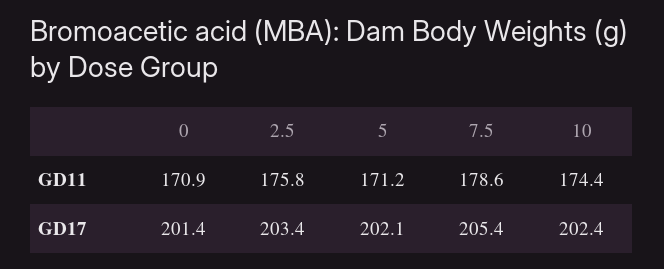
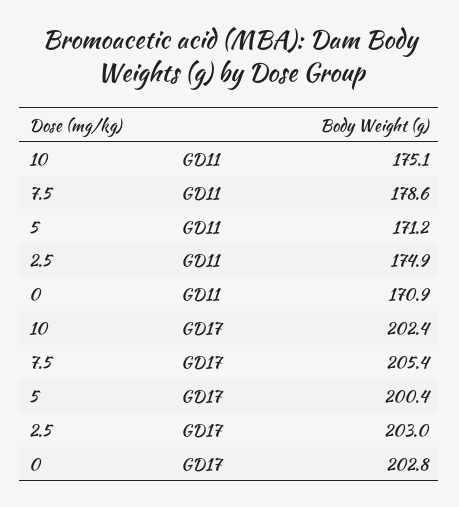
2.5, GD11: 175.8 -> 174.9
10, GD11: 174.4 -> 175.1
0, GD17: 201.4 -> 202.8
2.5, GD17: 203.4 -> 203
5, GD17: 202.1 -> 200.4

